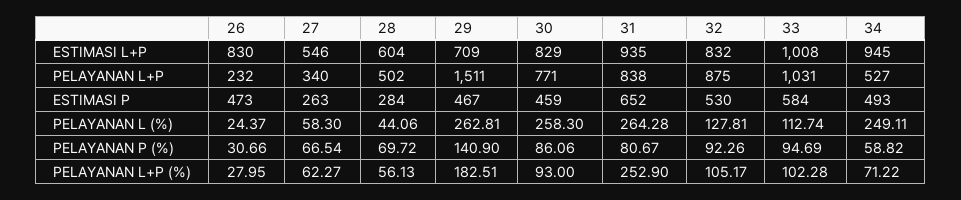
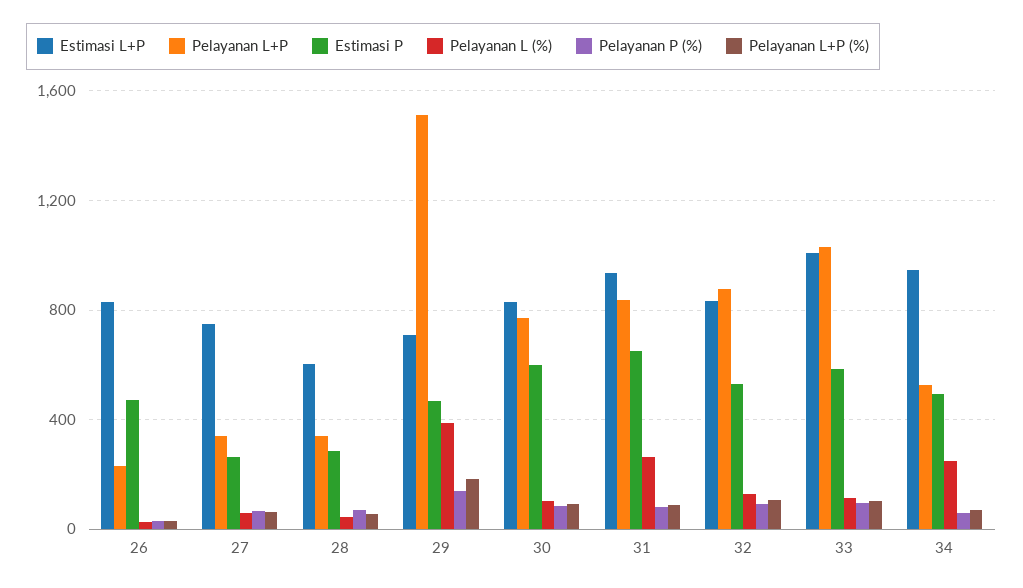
ESTIMASI L+P, 27: 546 -> 750
PELAYANAN L+P, 28: 502 -> 350
ESTIMASI P, 30: 459 -> 600
PELAYANAN L (%), 29: 262.81 -> 400
PELAYANAN L (%), 30: 258.3 -> 100
PELAYANAN L+P (%), 31: 252.9 -> 100

